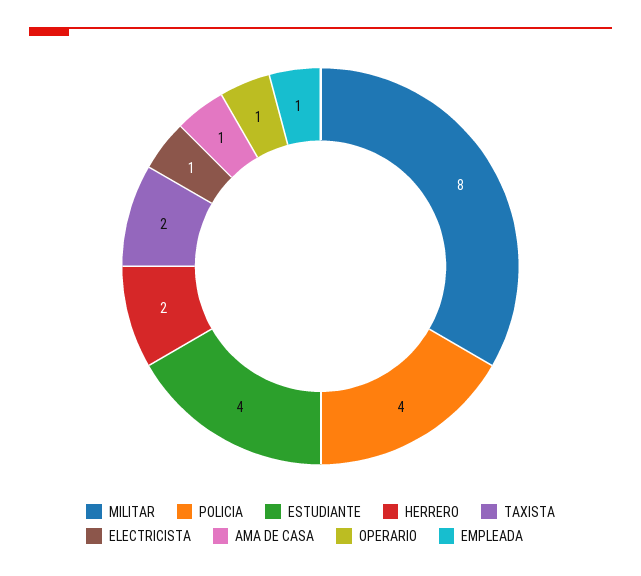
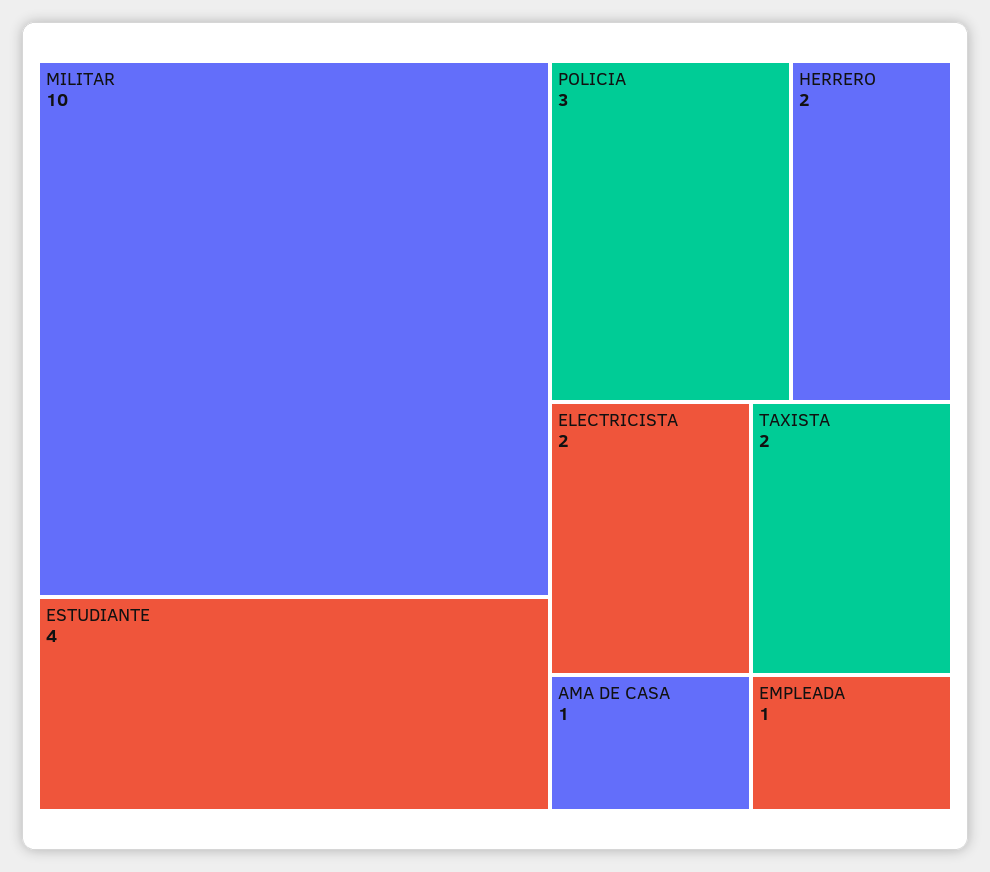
MILITAR: 8 -> 10
POLICIA: 4 -> 3
ELECTRICISTA: 1 -> 2
OPERARIO: 1 -> none

